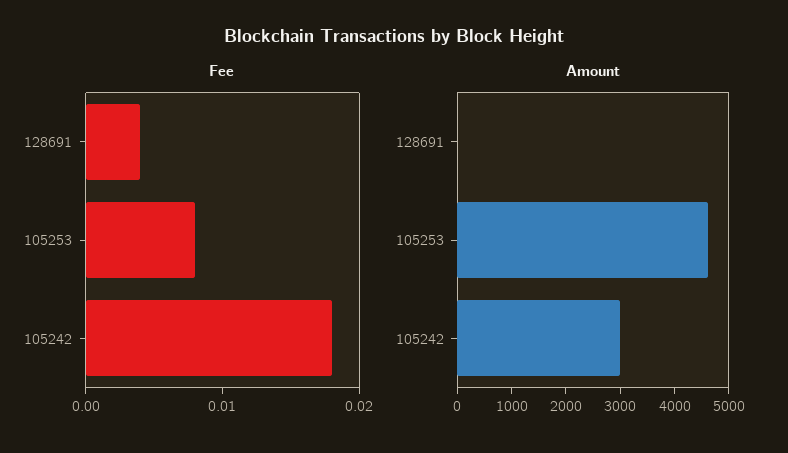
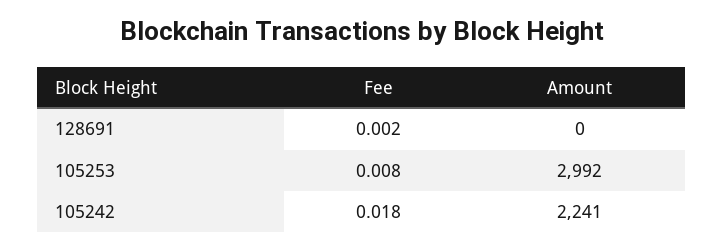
Fee, 128691: 0.004 -> 0.002
Amount, 105253: 4600 -> 2992
Amount, 105242: 3000 -> 2241

